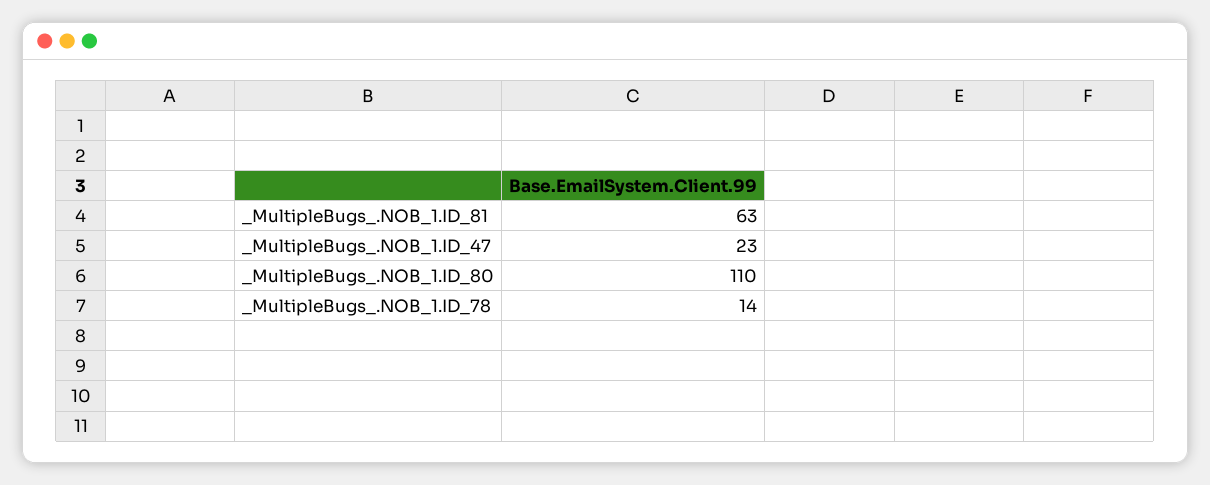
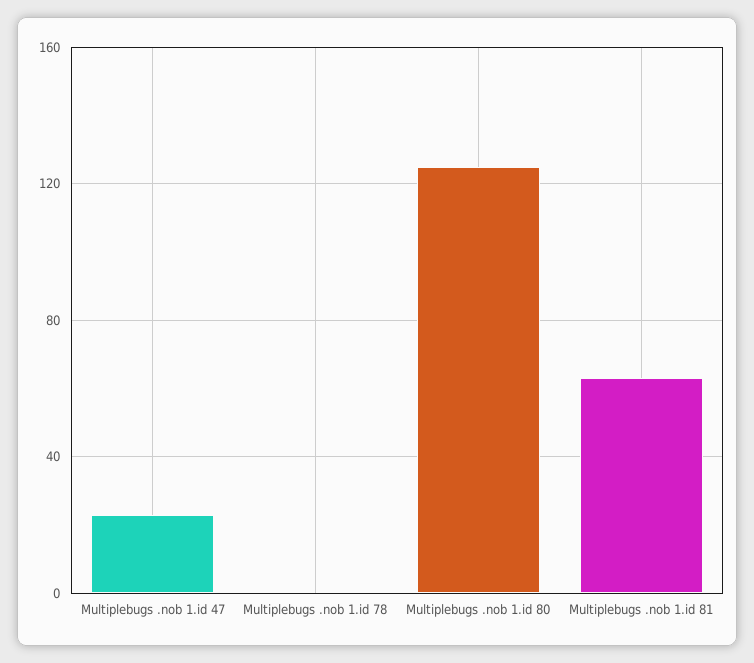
_MultipleBugs_.NOB_1.ID_80: 110 -> 125
_MultipleBugs_.NOB_1.ID_78: 14 -> 0

